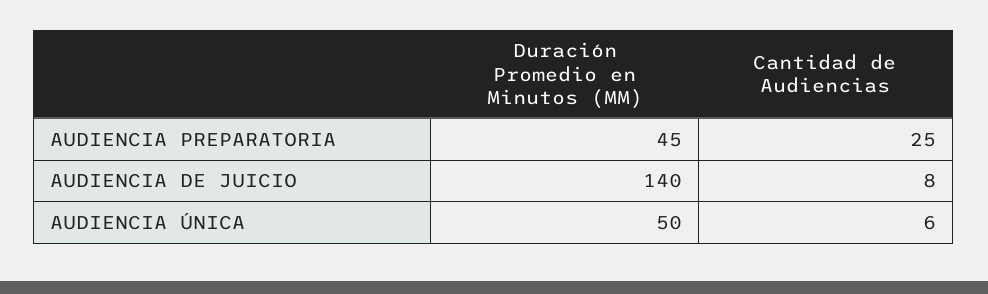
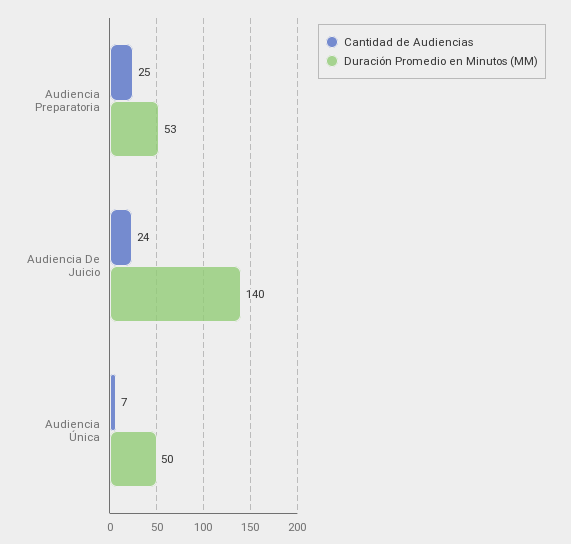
Duración Promedio en Minutos (MM), AUDIENCIA PREPARATORIA: 45 -> 53
Cantidad de Audiencias, AUDIENCIA DE JUICIO: 8 -> 24
Cantidad de Audiencias, AUDIENCIA ÚNICA: 6 -> 7

